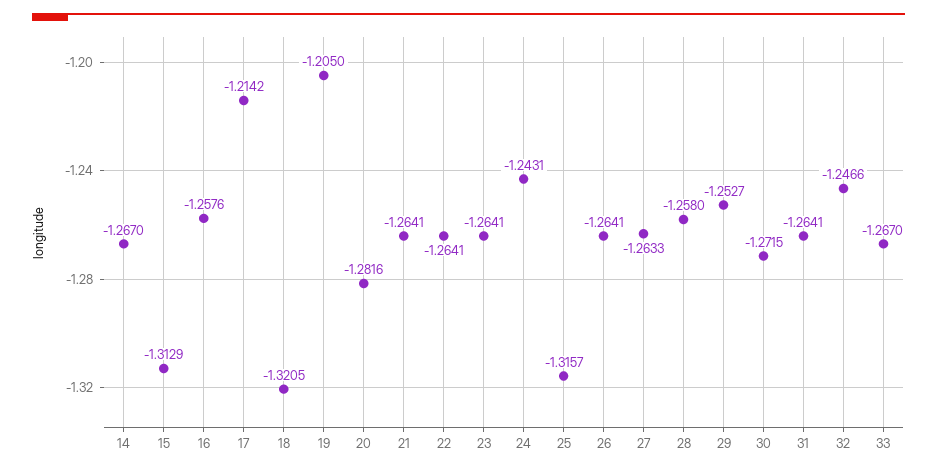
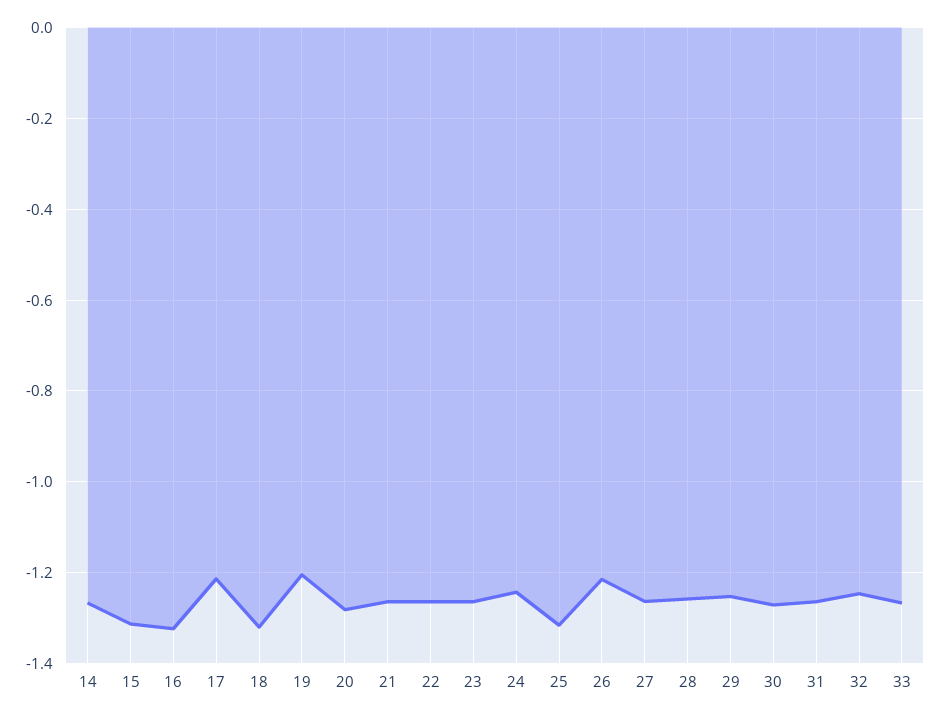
16: -1.2576 -> -1.32
26: -1.2641 -> -1.22

